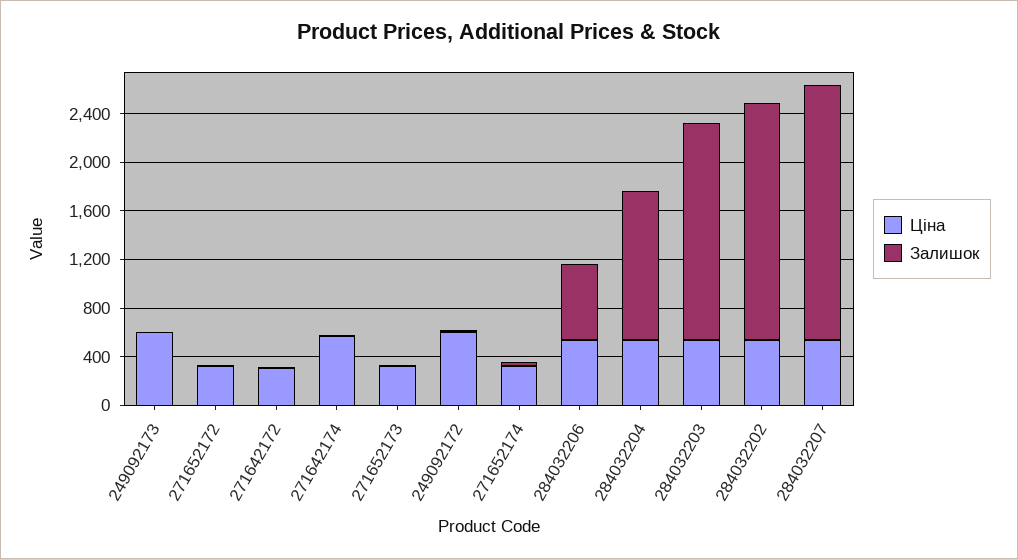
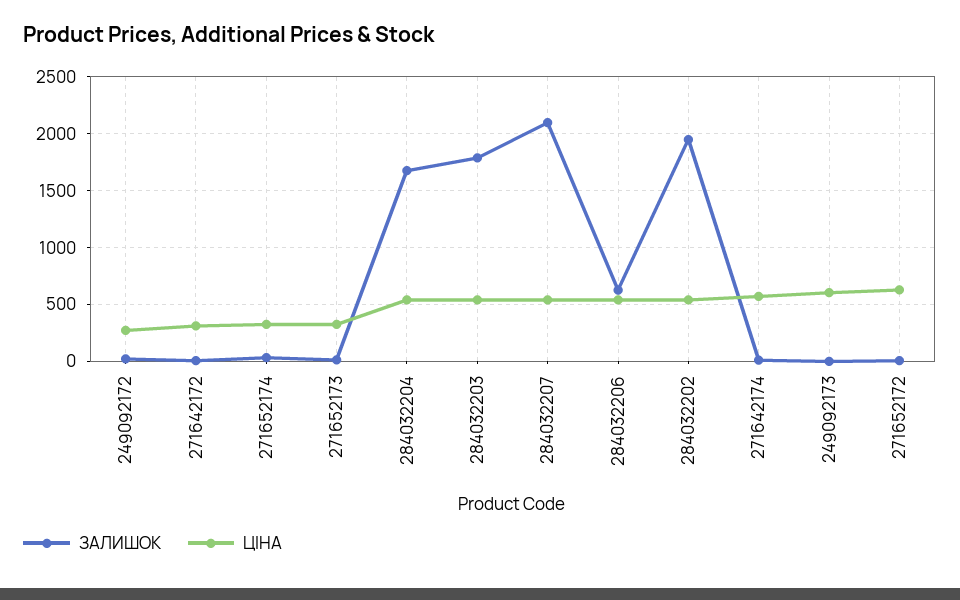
Ціна, 271652172: 300 -> 600
Ціна, 249092172: 600 -> 300
Залишок, 284032204: 1200 -> 1700

